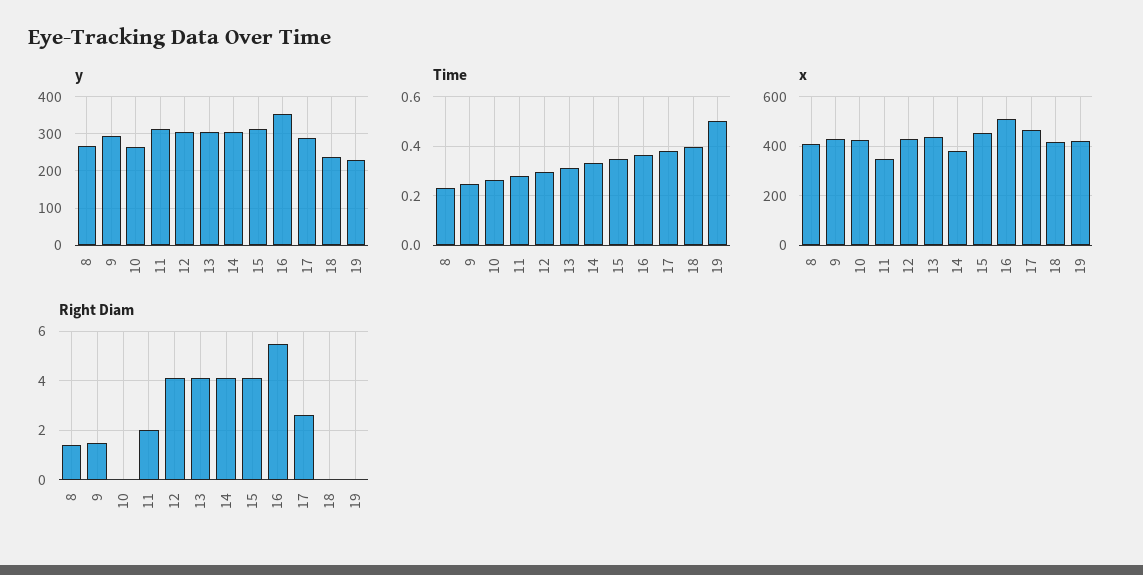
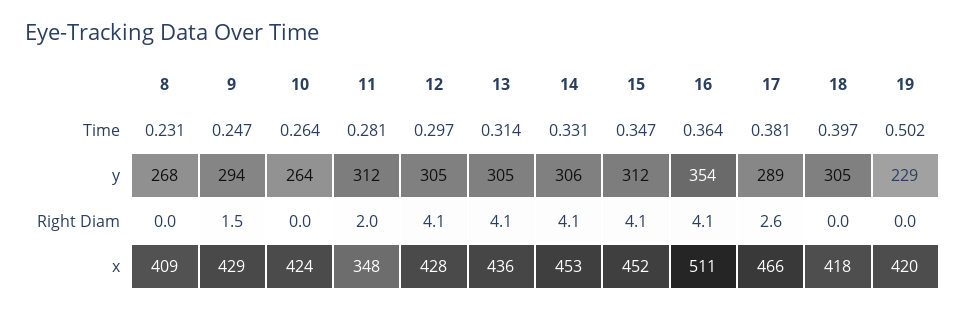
y, 18: 240 -> 305
x, 14: 375 -> 453
Right Diam, 8: 1.5 -> 0
Right Diam, 16: 5.5 -> 4.1

